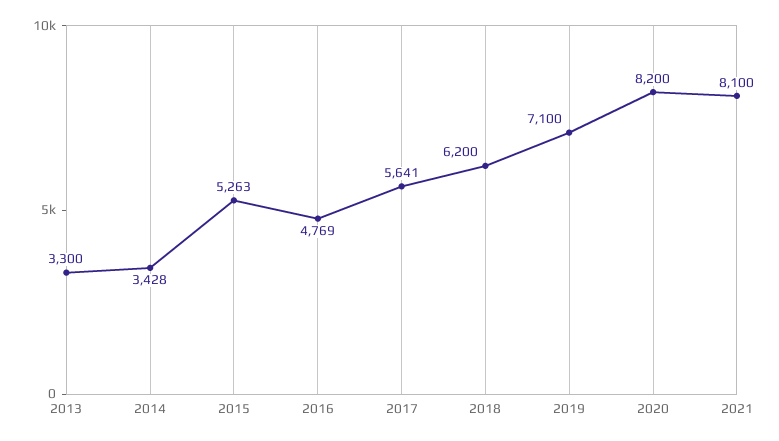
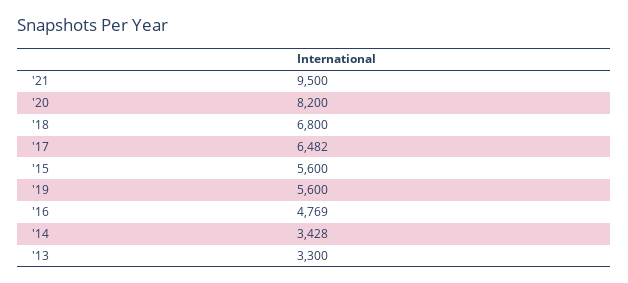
2015: 5263 -> 5600
2017: 5641 -> 6482
2018: 6200 -> 6800
2019: 7100 -> 5600
2021: 8100 -> 9500

